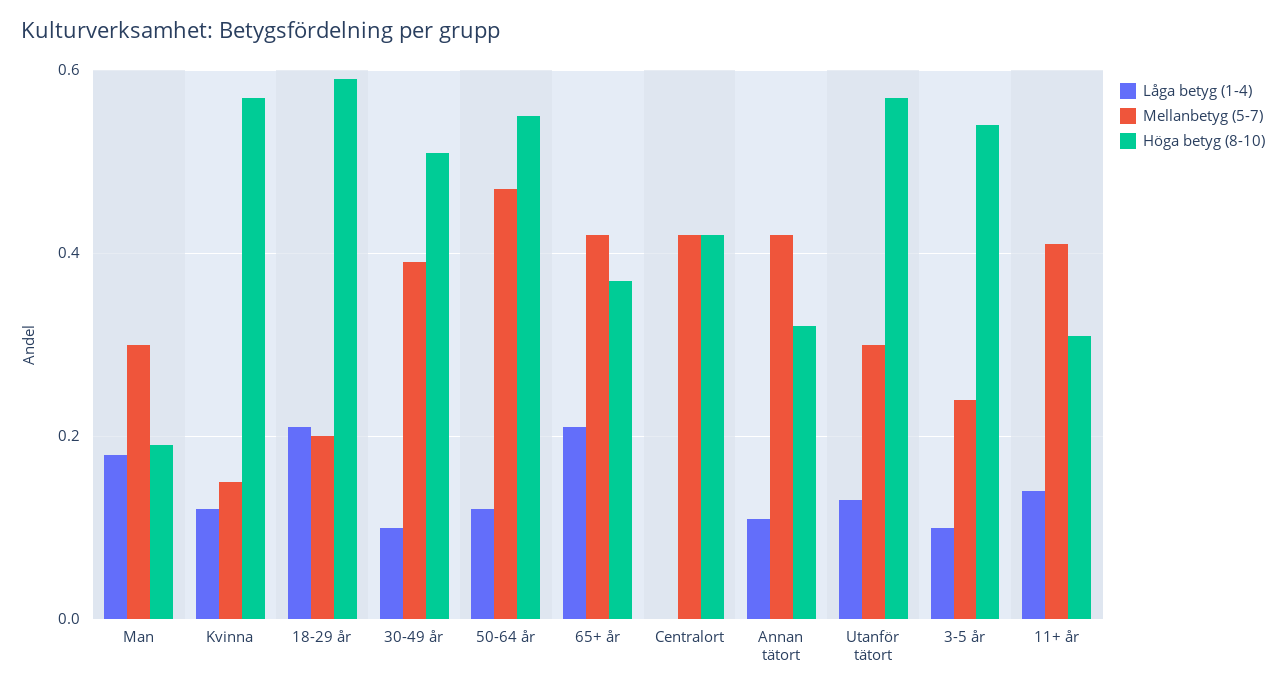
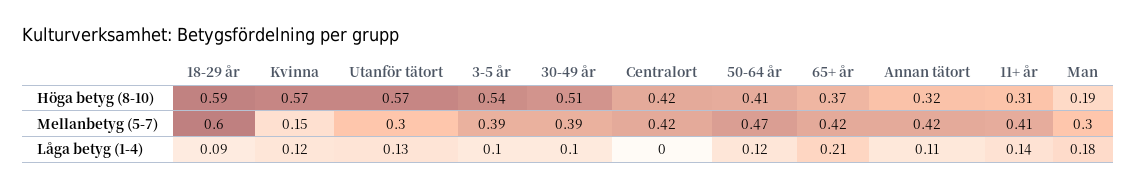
Låga betyg (1-4), 18-29 år: 0.2 -> 0.09
Mellanbetyg (5-7), 18-29 år: 0.2 -> 0.6
Höga betyg (8-10), 50-64 år: 0.55 -> 0.41
Mellanbetyg (5-7), 3-5 år: 0.25 -> 0.39

